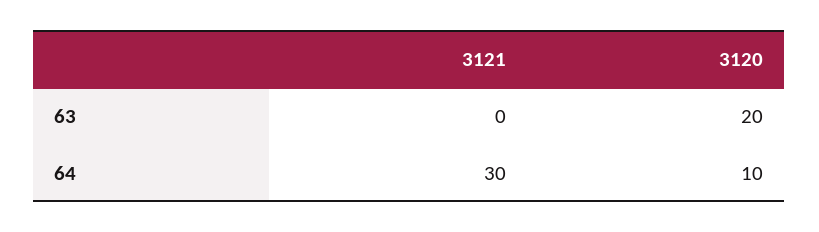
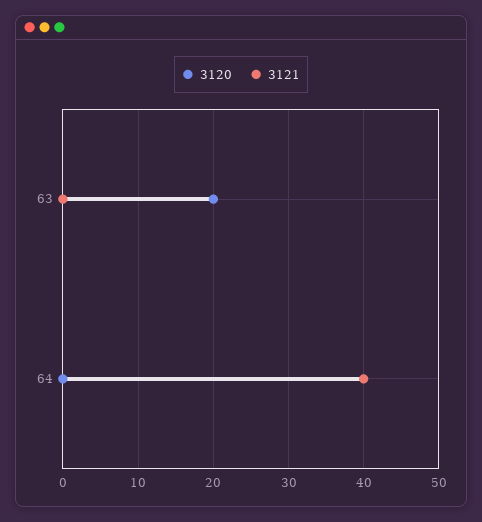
3121, 64: 30 -> 40
3120, 64: 10 -> 0

